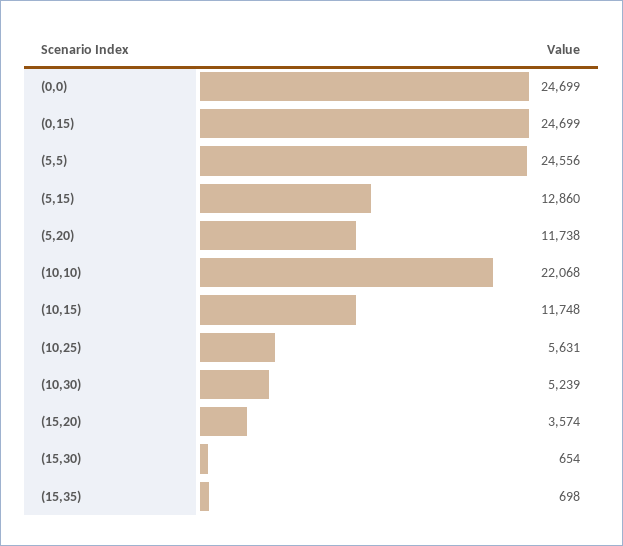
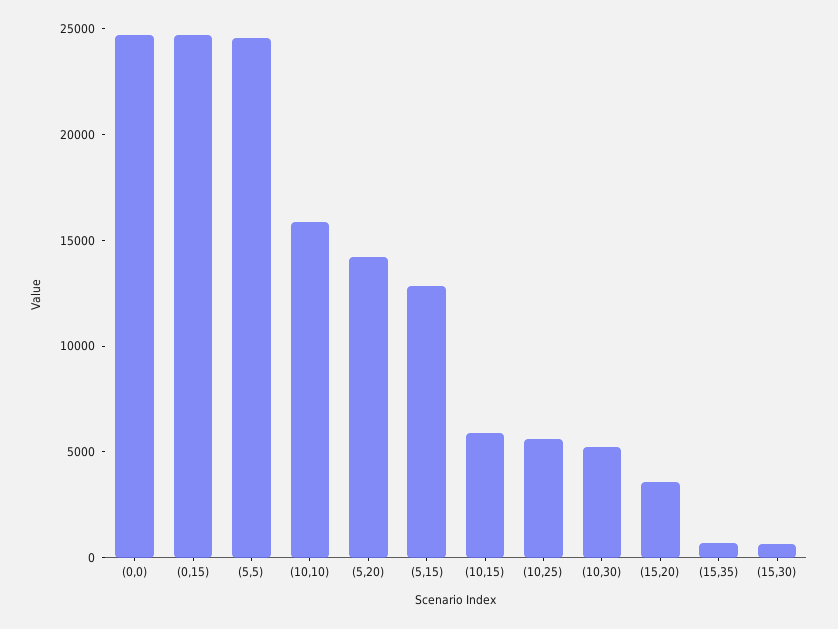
(5,20): 11738 -> 14000
(10,10): 22068 -> 16000
(10,15): 11748 -> 6000

